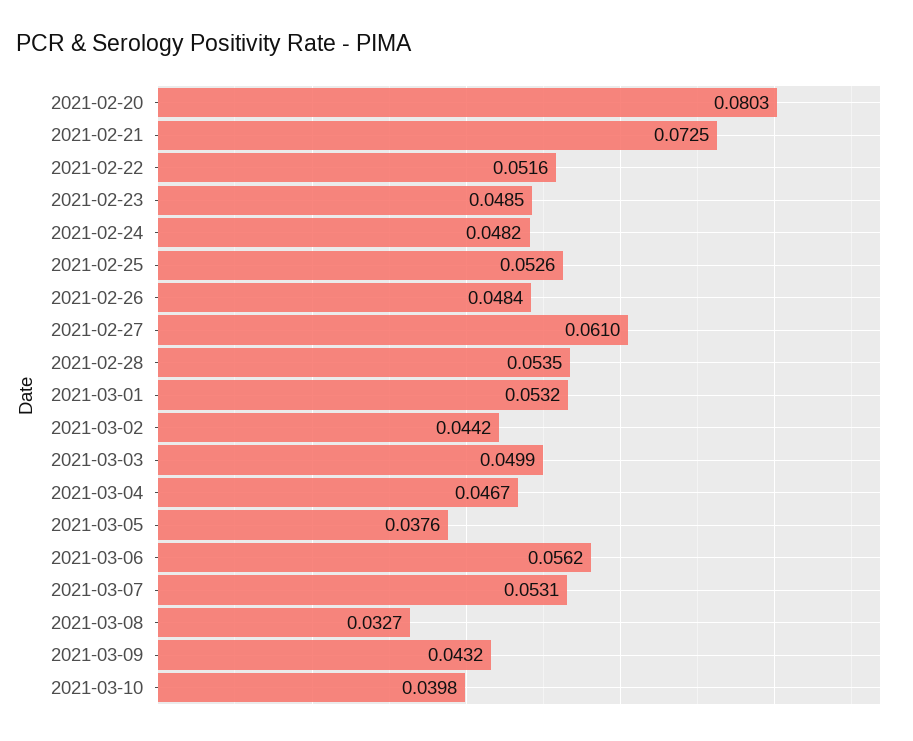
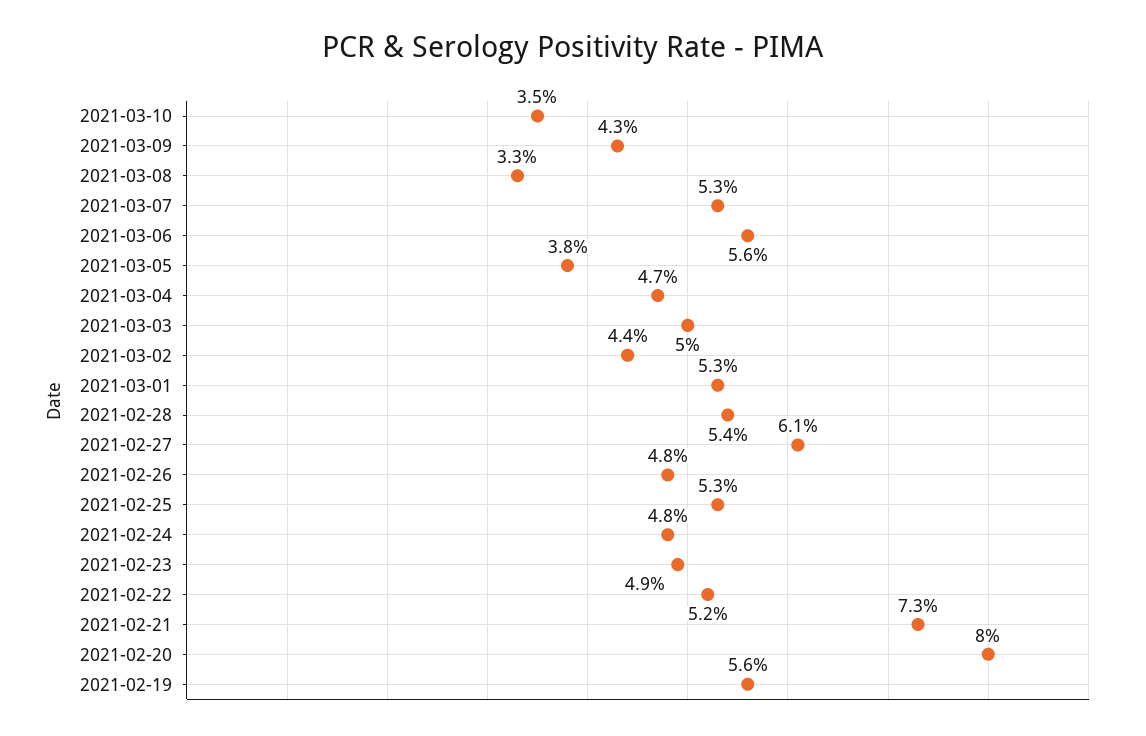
2021-03-10: 0.0398 -> 0.035
2021-02-19: none -> 0.056

